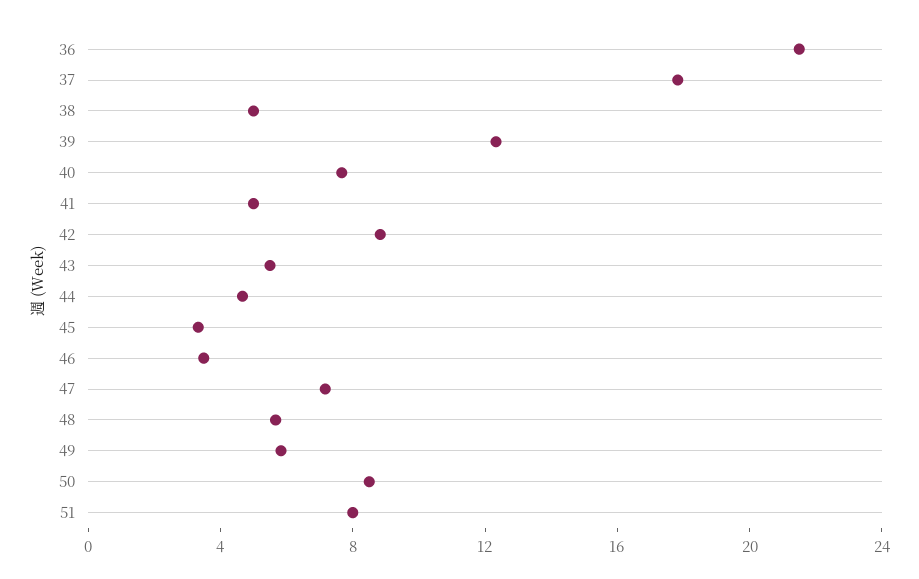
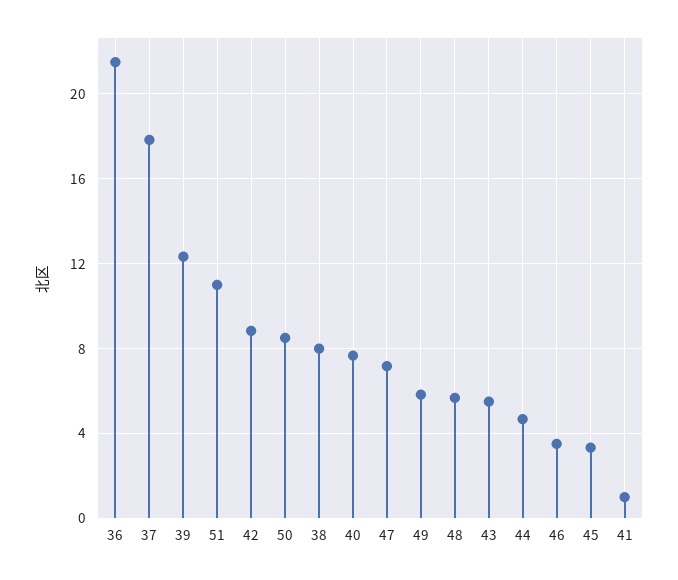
38: 5 -> 8
41: 5 -> 1
51: 8 -> 11

